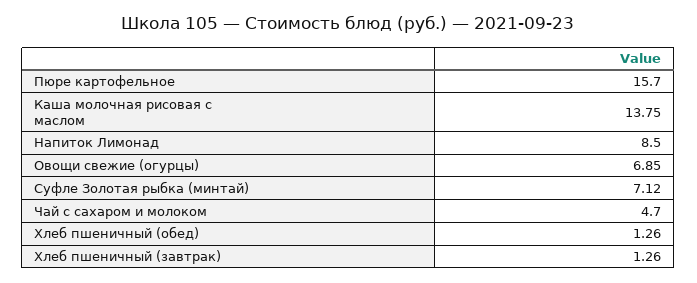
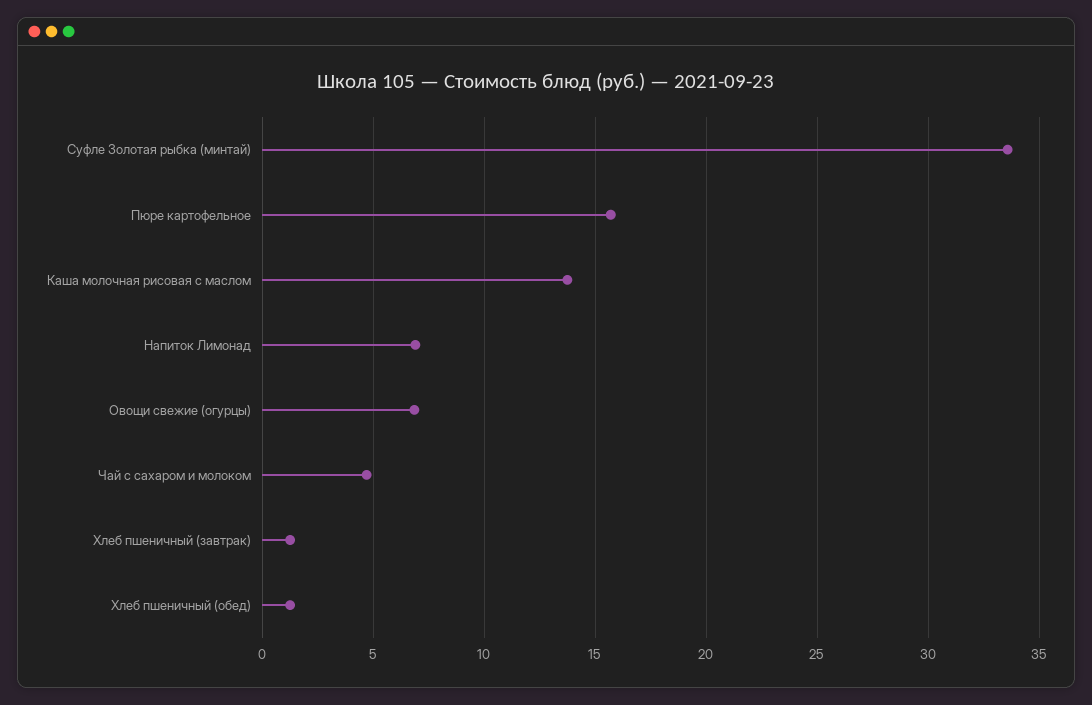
Напиток Лимонад: 8.5 -> 7
Суфле Золотая рыбка (минтай): 7.12 -> 33.5

